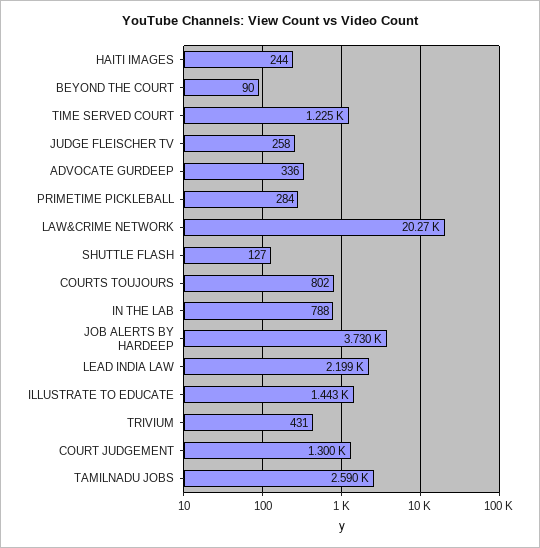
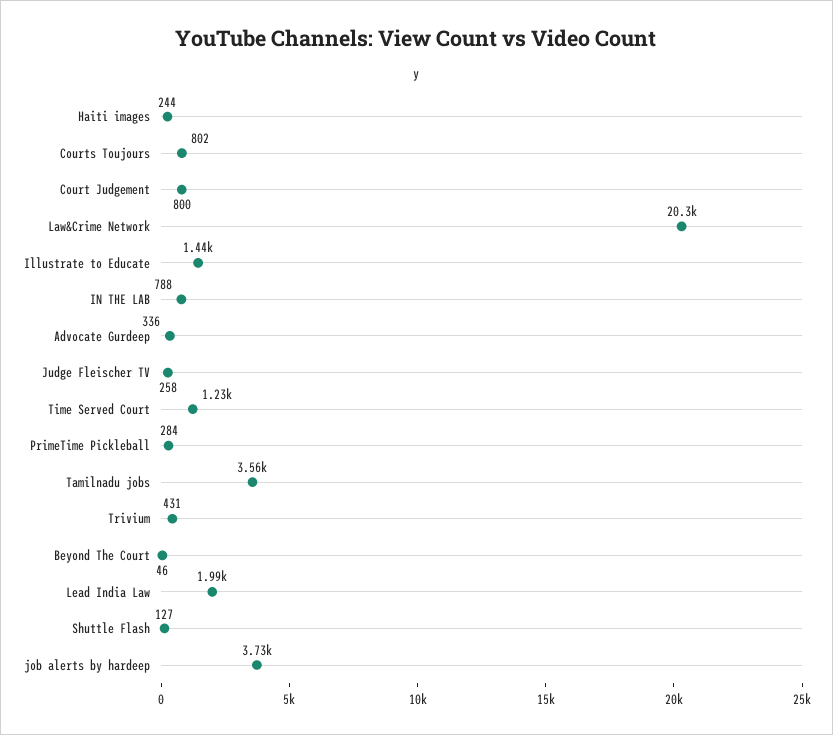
BEYOND THE COURT: 90 -> 46
LEAD INDIA LAW: 2199 -> 1990
COURT JUDGEMENT: 1300 -> 800
TAMILNADU JOBS: 2590 -> 3560

